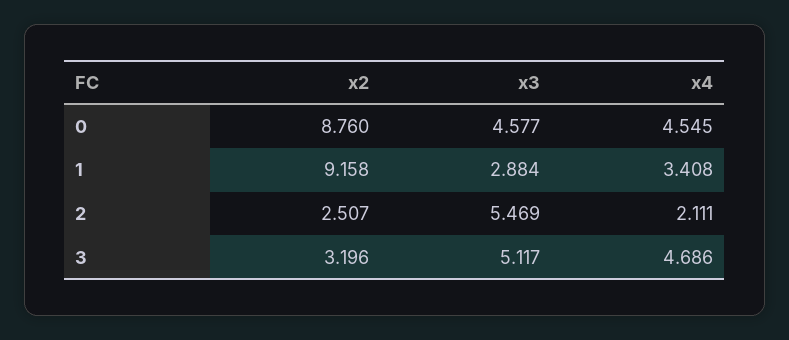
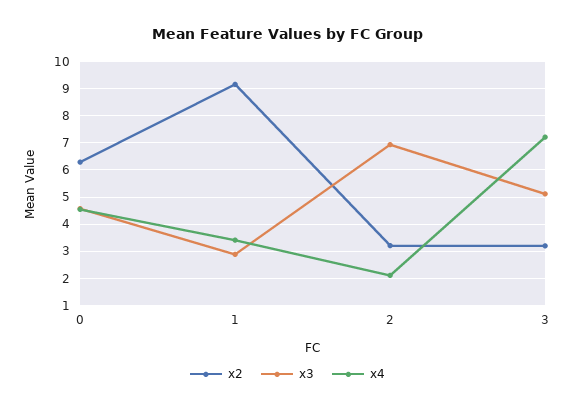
x2, 0: 8.76 -> 6.25
x2, 2: 2.507 -> 3.25
x3, 2: 5.469 -> 7
x4, 3: 4.686 -> 7.25

